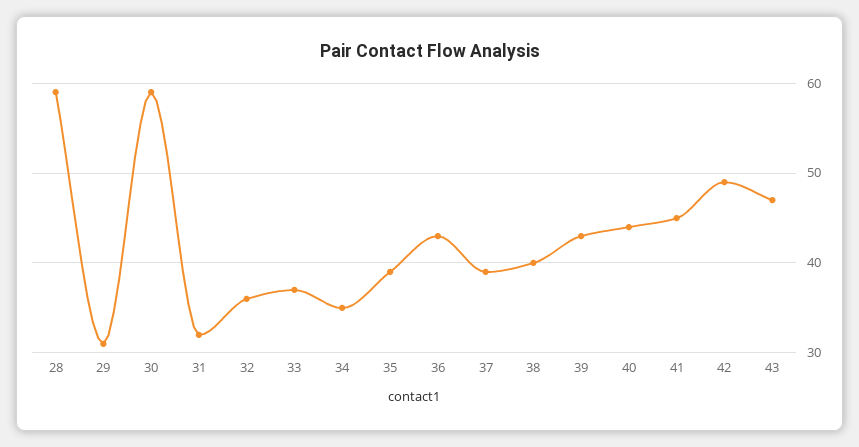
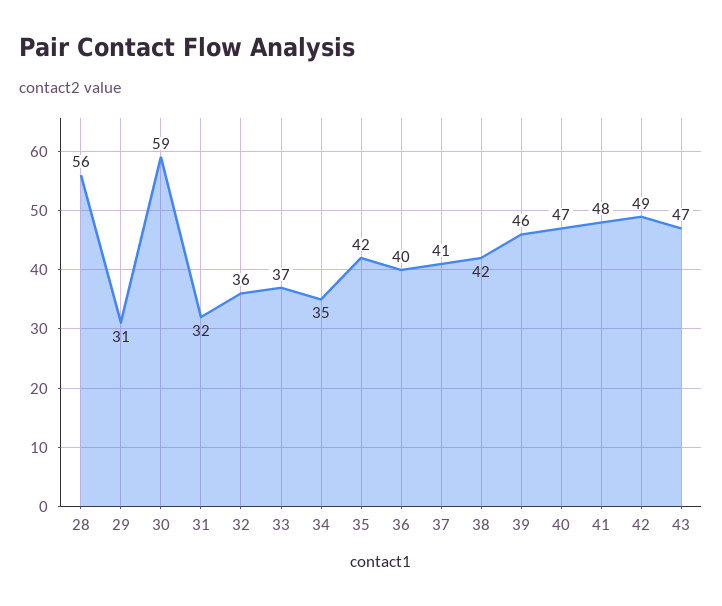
28: 59 -> 56
35: 39 -> 42
36: 43 -> 40
37: 39 -> 41
38: 40 -> 42
39: 43 -> 46
40: 44 -> 47
41: 45 -> 48

